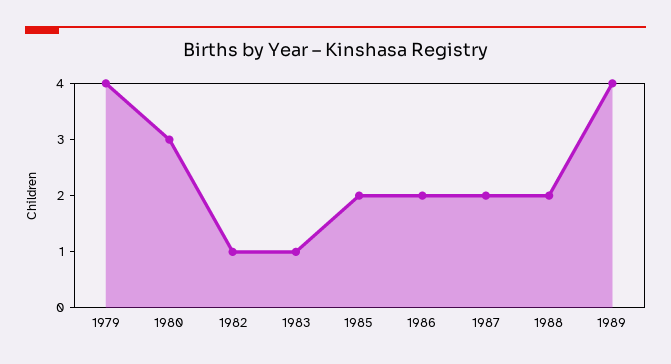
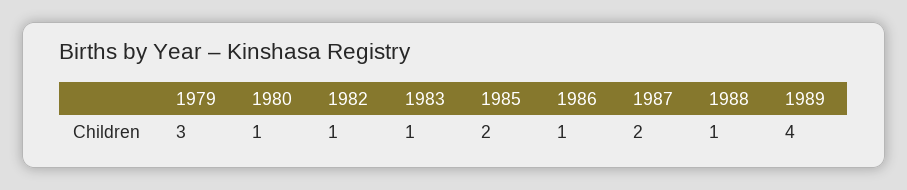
1979: 4 -> 3
1980: 3 -> 1
1986: 2 -> 1
1988: 2 -> 1

